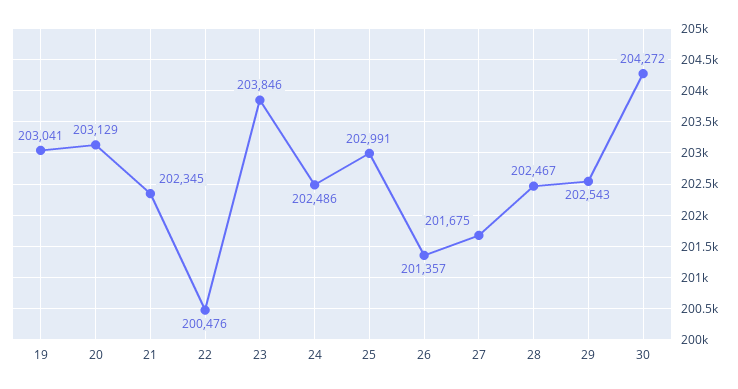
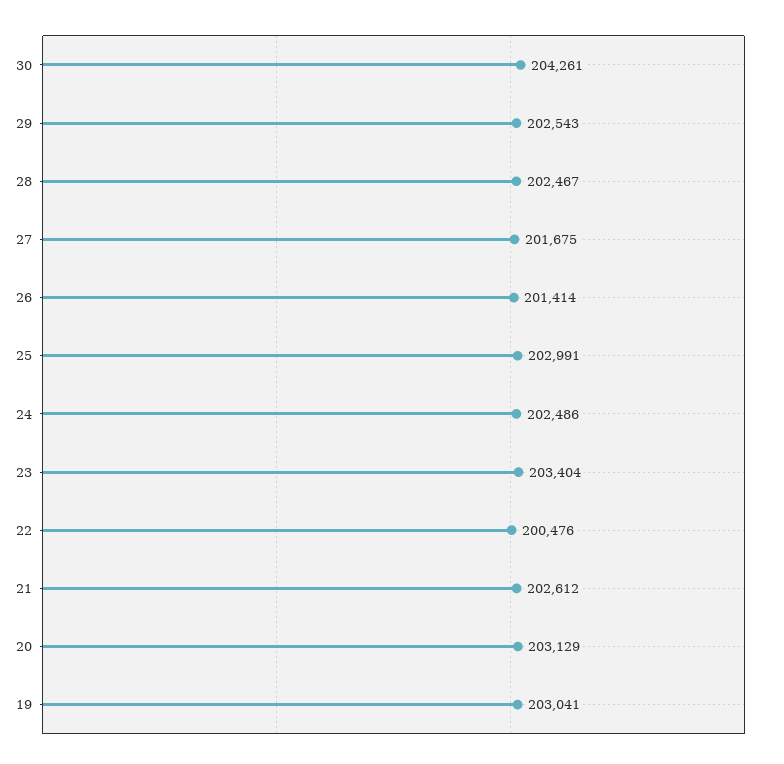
21: 202345 -> 202612
23: 203846 -> 203404
26: 201357 -> 201414
30: 204272 -> 204261

